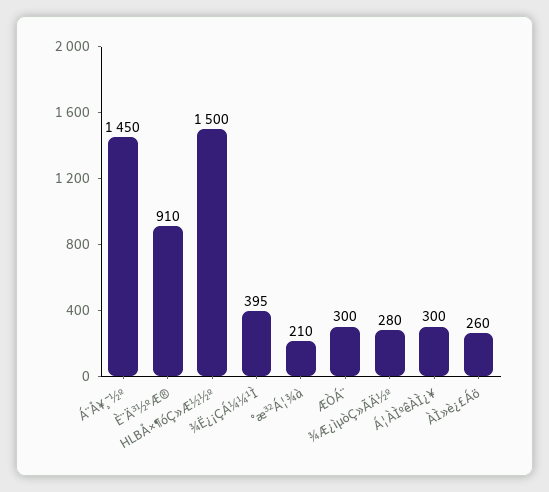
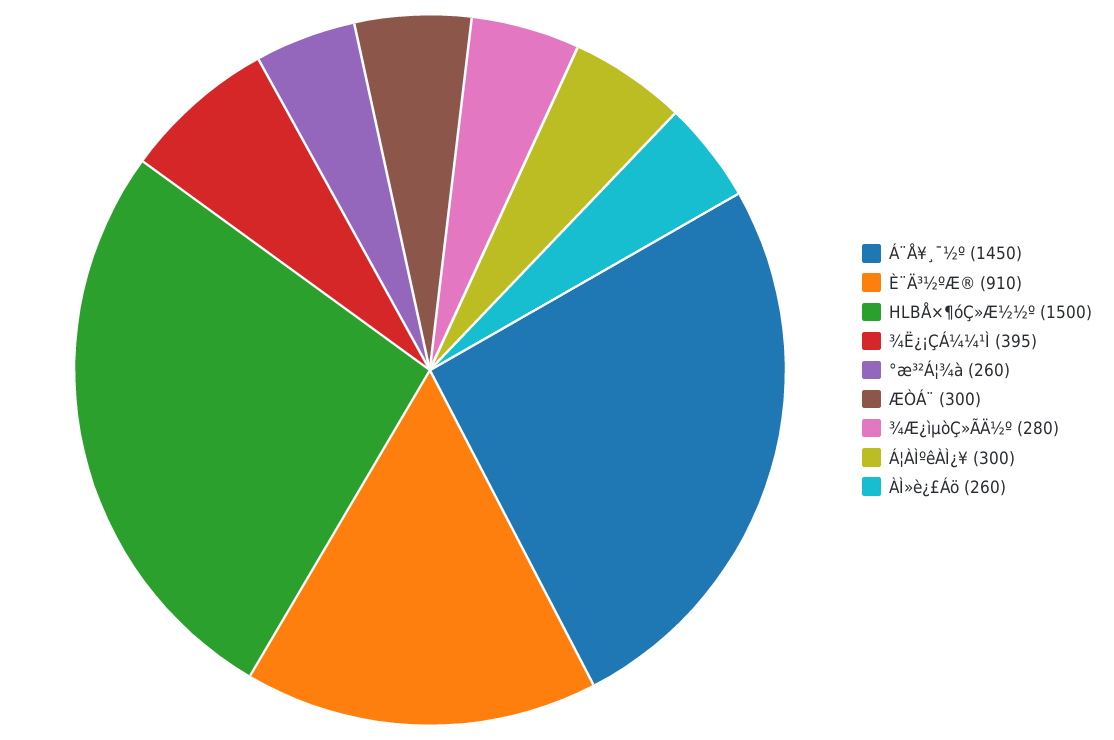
°æ³²Á¦¾à: 210 -> 260

